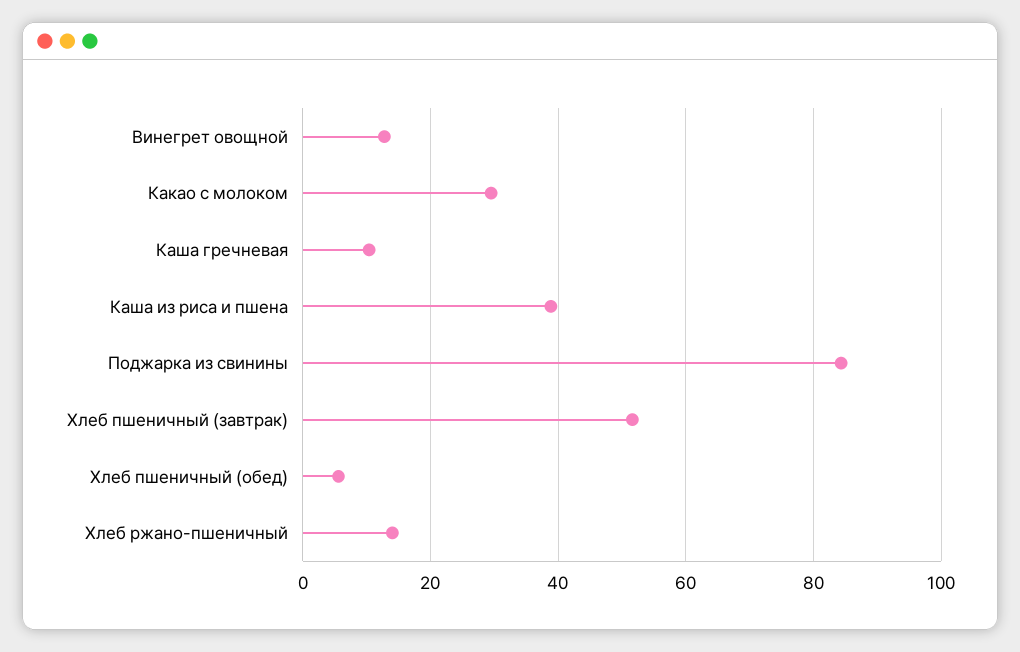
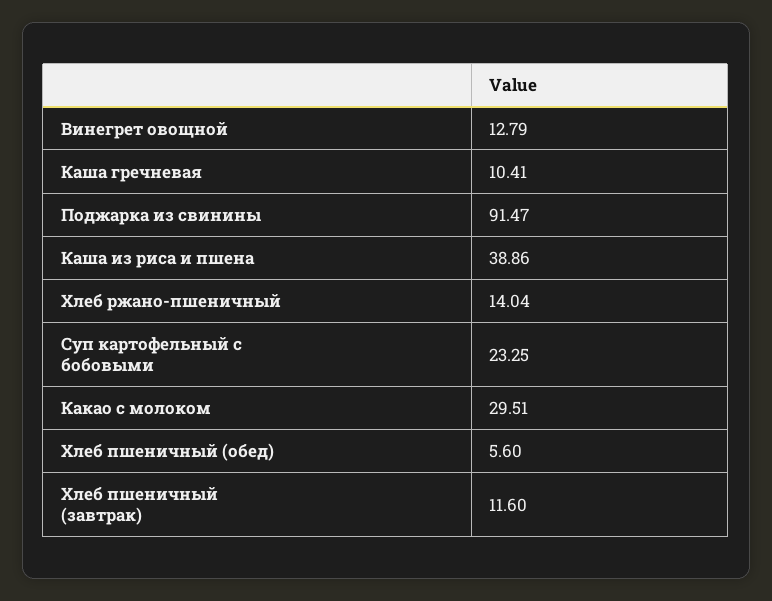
Поджарка из свинины: 84 -> 91.47
Хлеб пшеничный (завтрак): 52 -> 11.6
Суп картофельный с бобовыми: none -> 23.25

